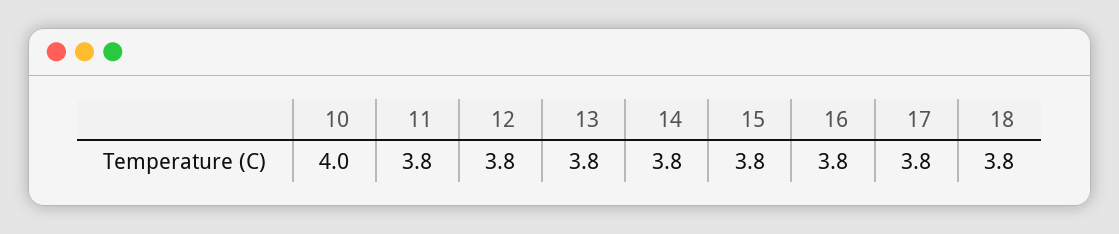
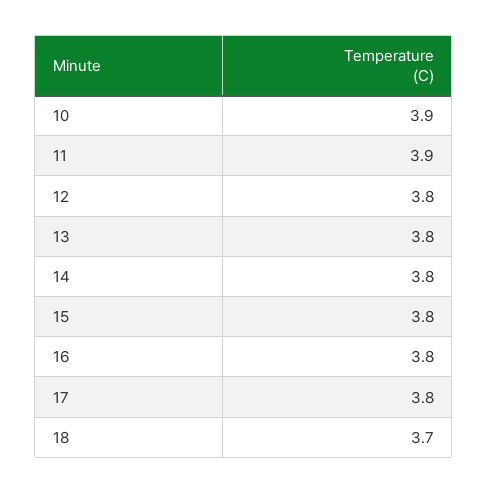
10: 4 -> 3.9
11: 3.8 -> 3.9
18: 3.8 -> 3.7

